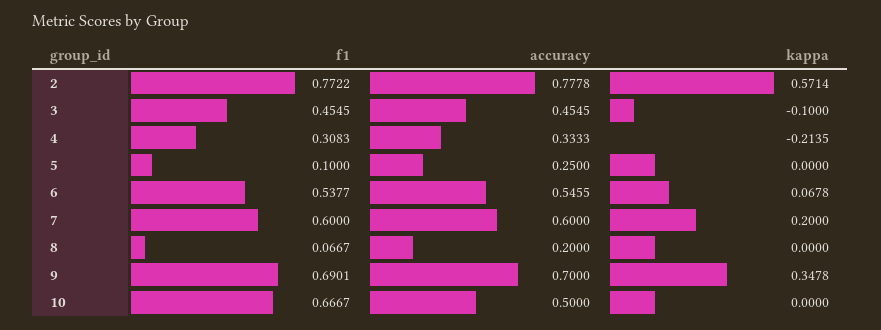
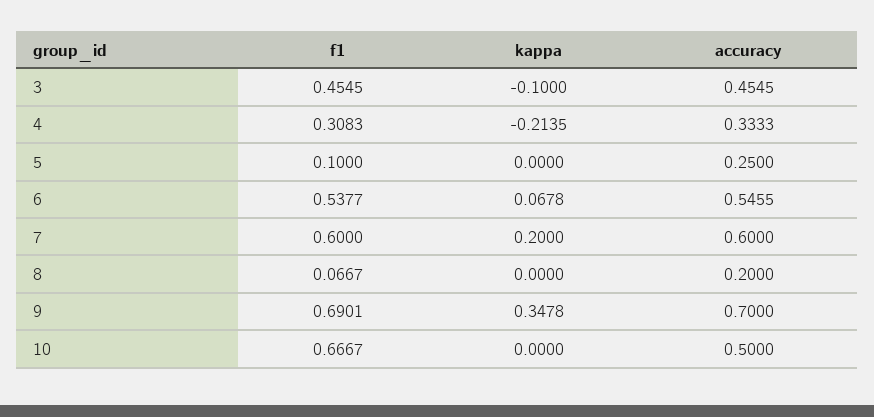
f1, 2: 0.7722 -> none
accuracy, 2: 0.7778 -> none
kappa, 2: 0.5714 -> none

